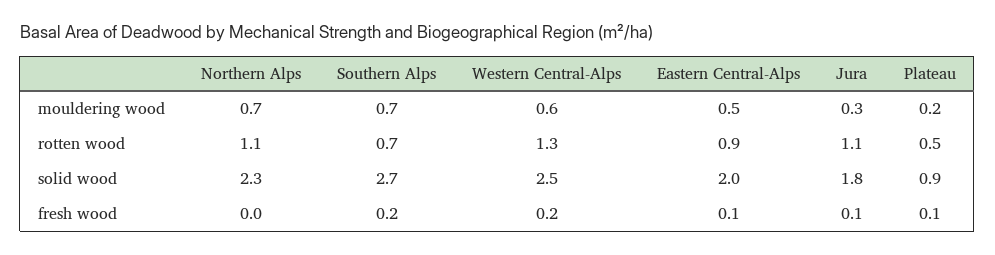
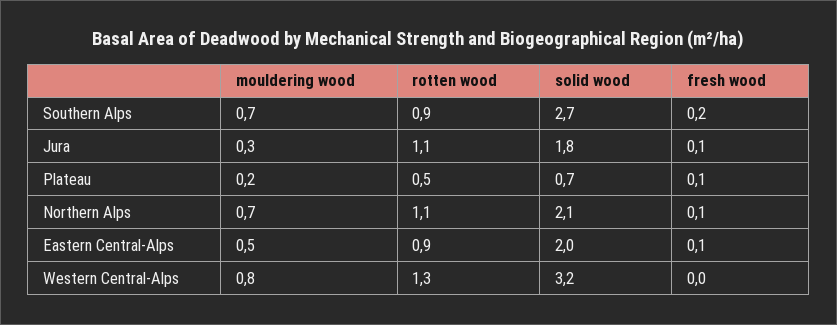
Western Central-Alps, mouldering wood: 0.6 -> 0.8
Southern Alps, rotten wood: 0.7 -> 0.9
Northern Alps, solid wood: 2.3 -> 2.1
Western Central-Alps, solid wood: 2.5 -> 3.2
Plateau, solid wood: 0.9 -> 0.7
Northern Alps, fresh wood: 0 -> 0.1
Western Central-Alps, fresh wood: 0.2 -> 0

